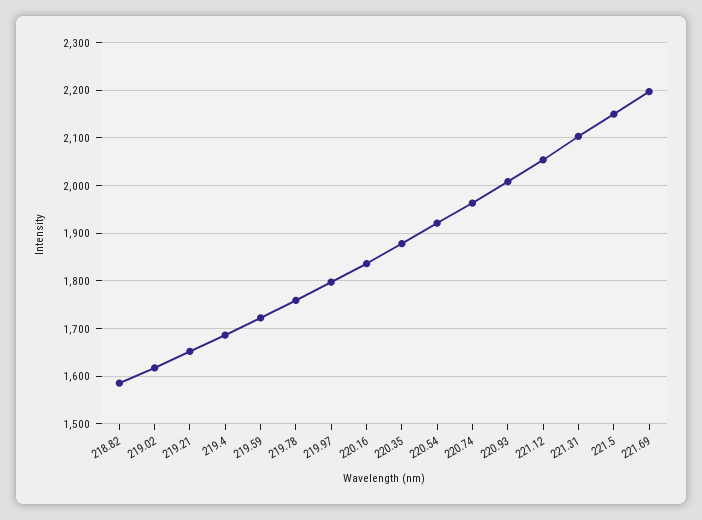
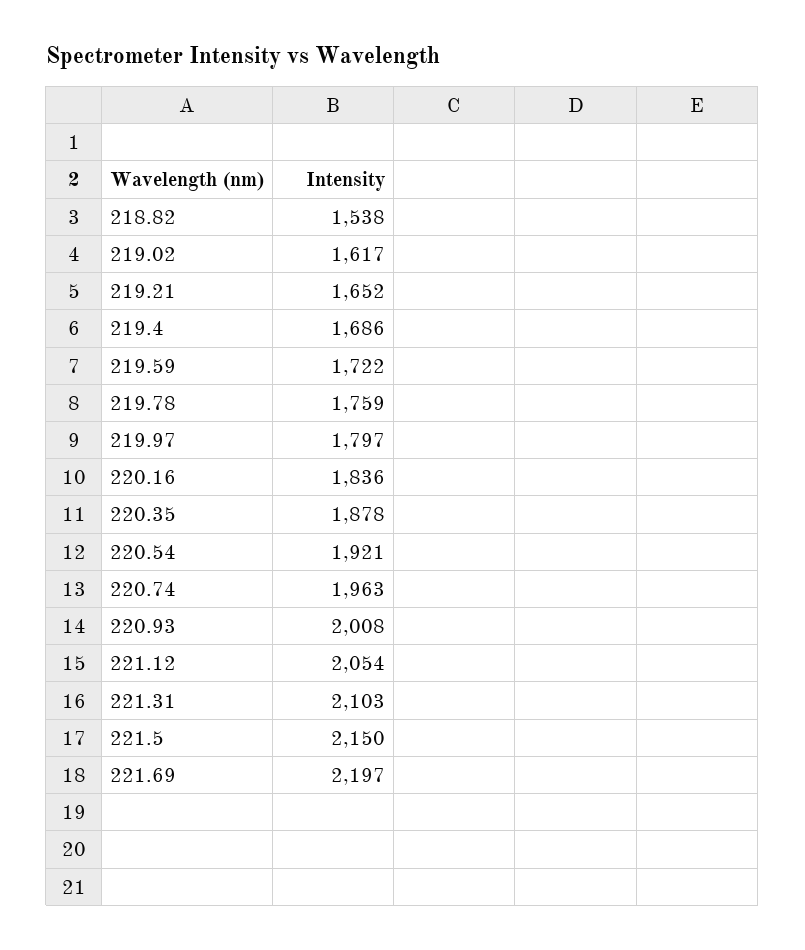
218.82: 1580 -> 1538

